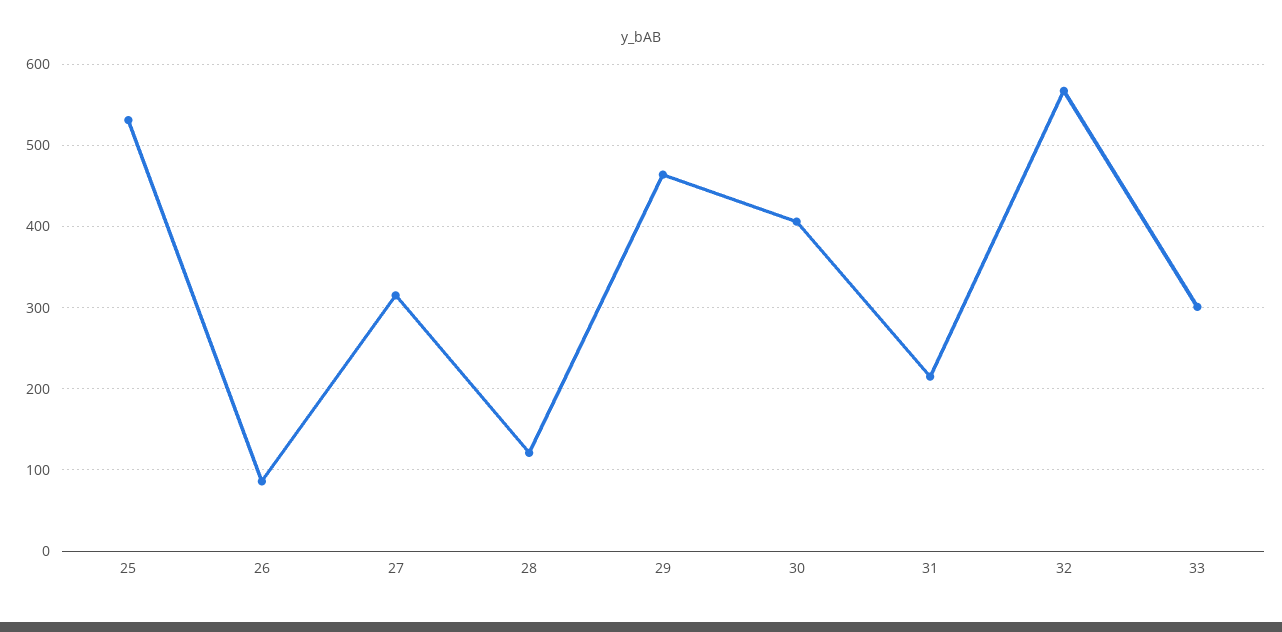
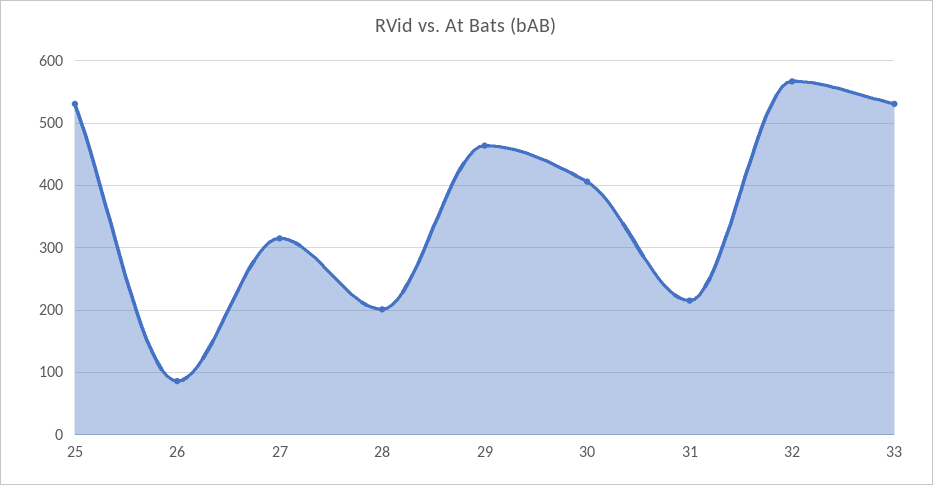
28: 120 -> 200
33: 300 -> 530

